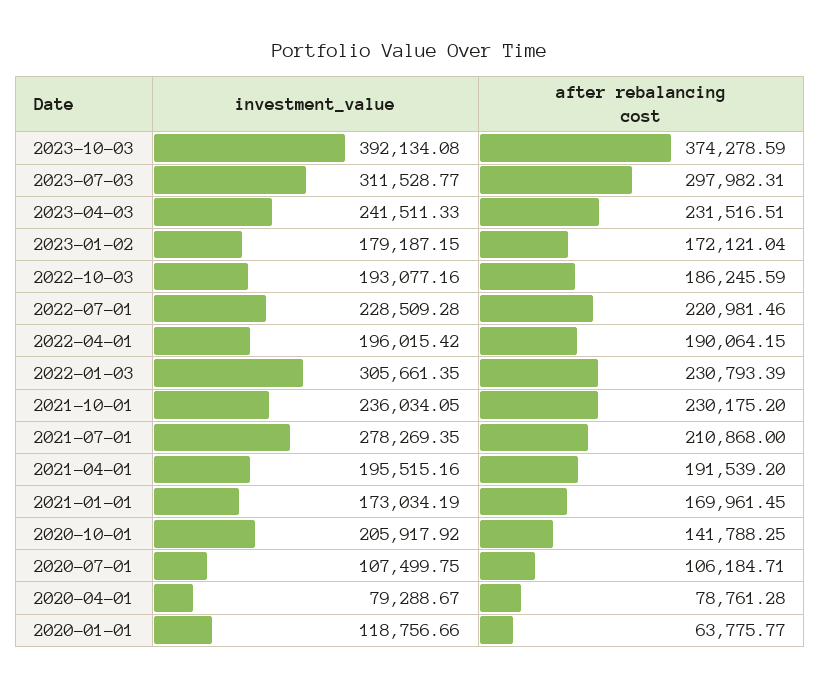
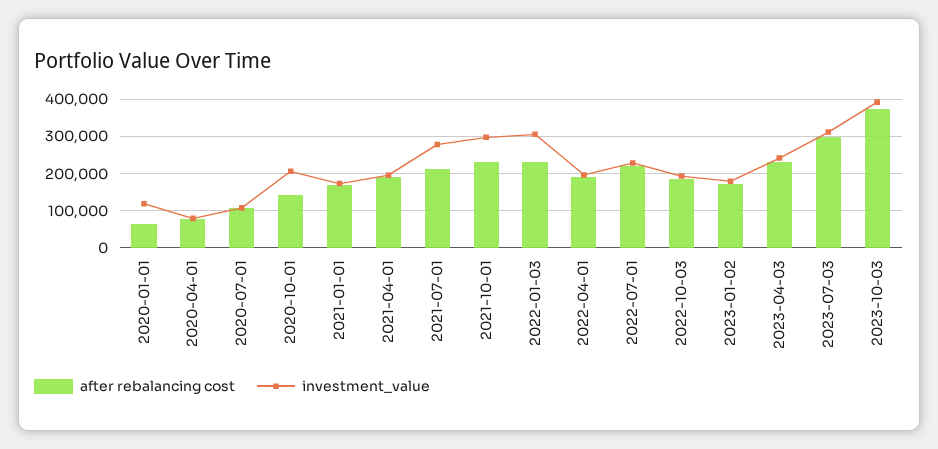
investment_value, 2021-10-01: 236034.05 -> 300000

